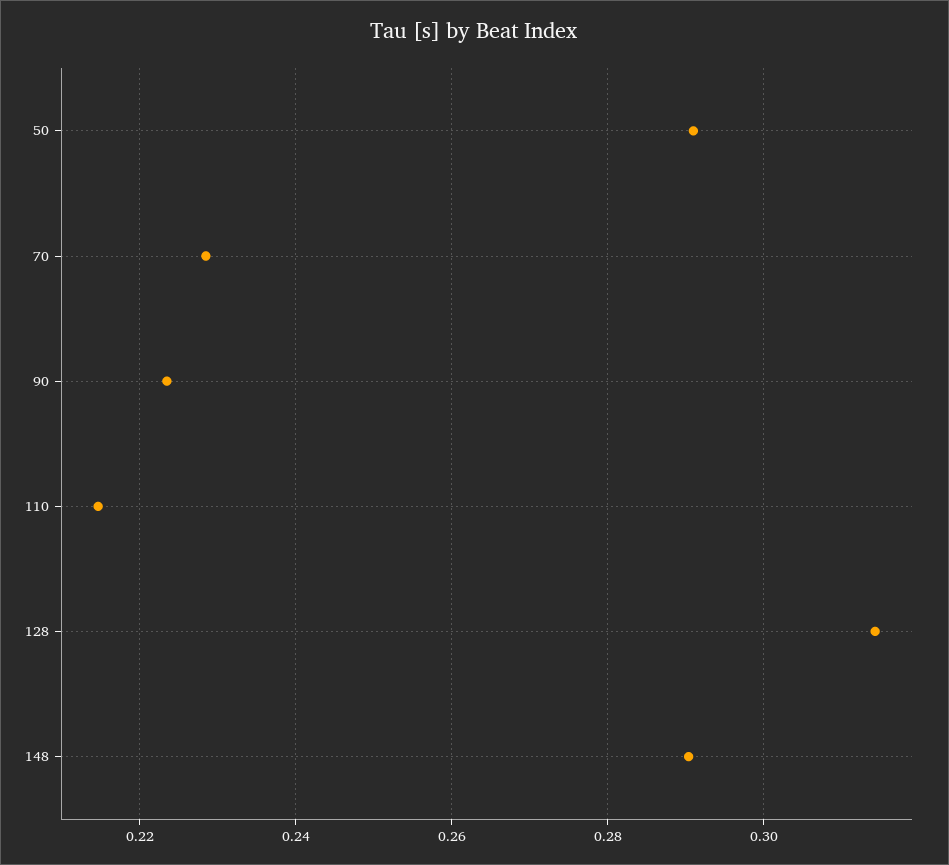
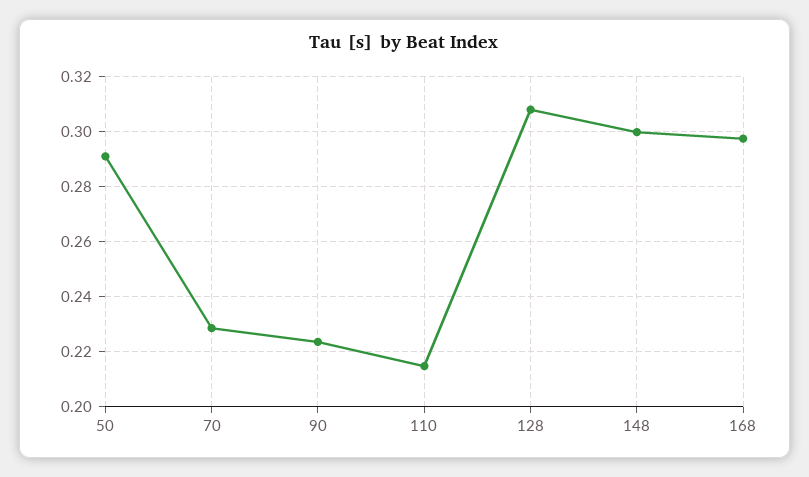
128: 0.314 -> 0.3075
148: 0.29 -> 0.3
168: none -> 0.2975

